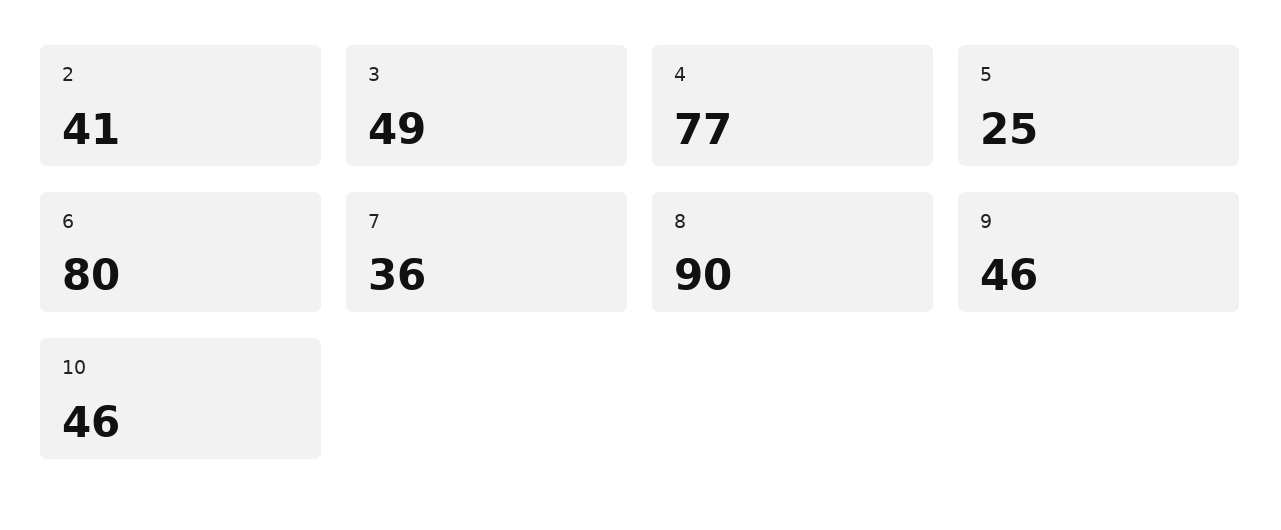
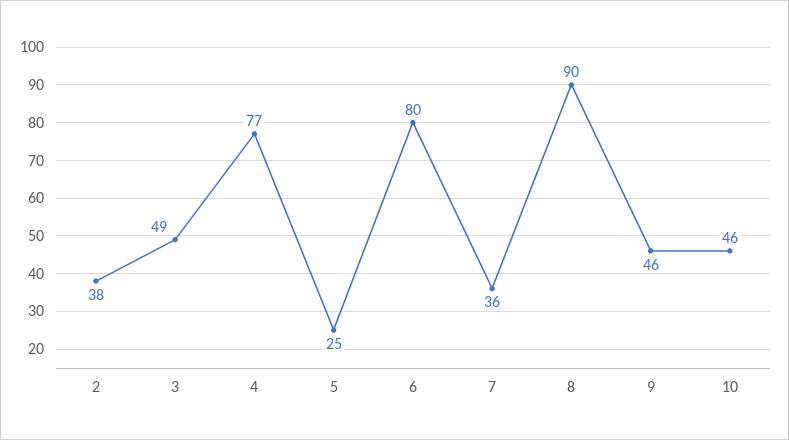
2: 41 -> 38

